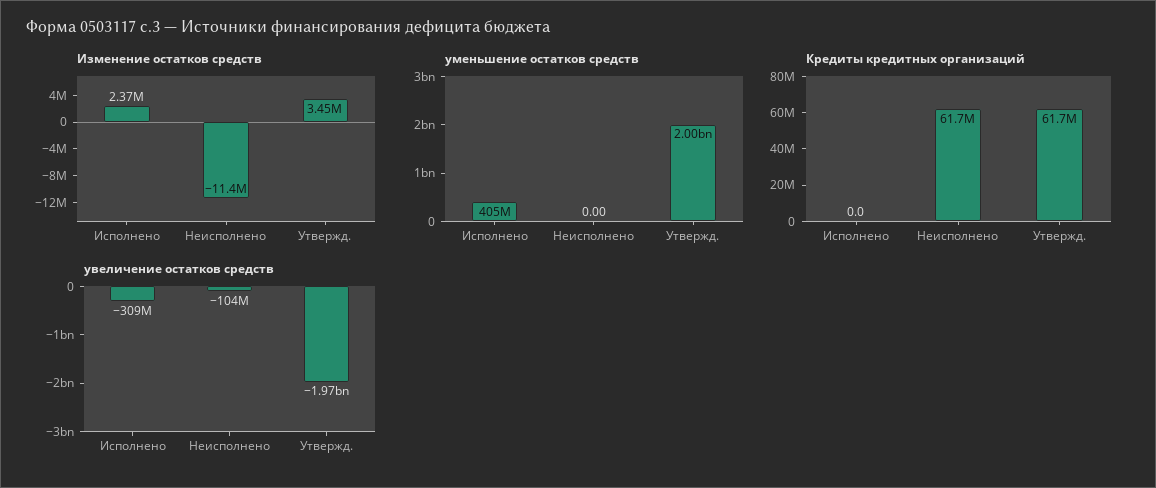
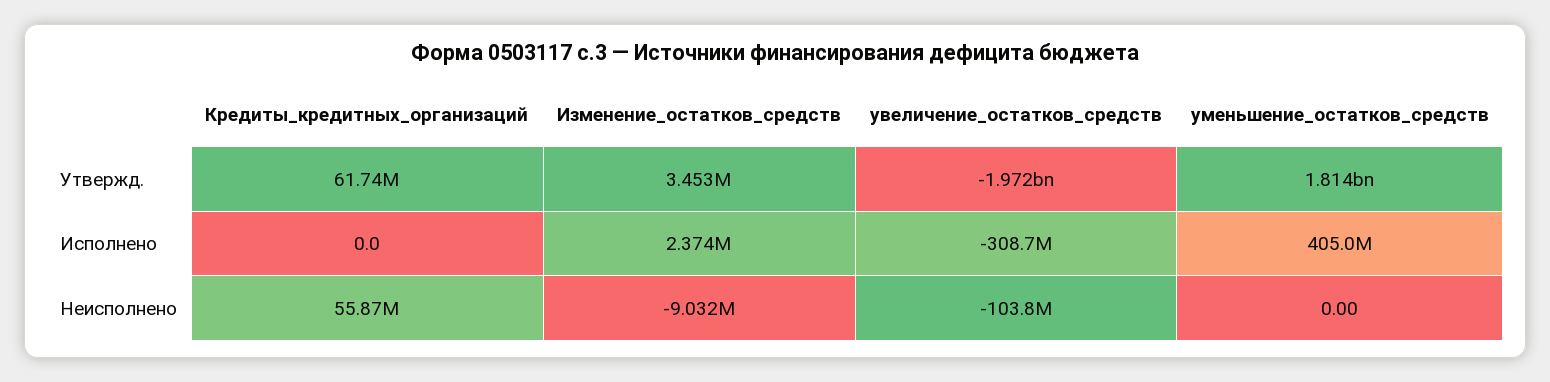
Изменение остатков средств, Неисполнено: -11400000 -> -9032000
уменьшение остатков средств, Утвержд.: 2000000000 -> 1814000000
Кредиты кредитных организаций, Неисполнено: 61700000 -> 55870000

